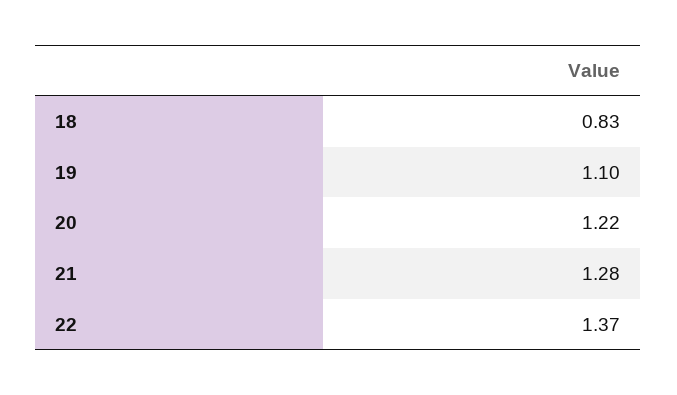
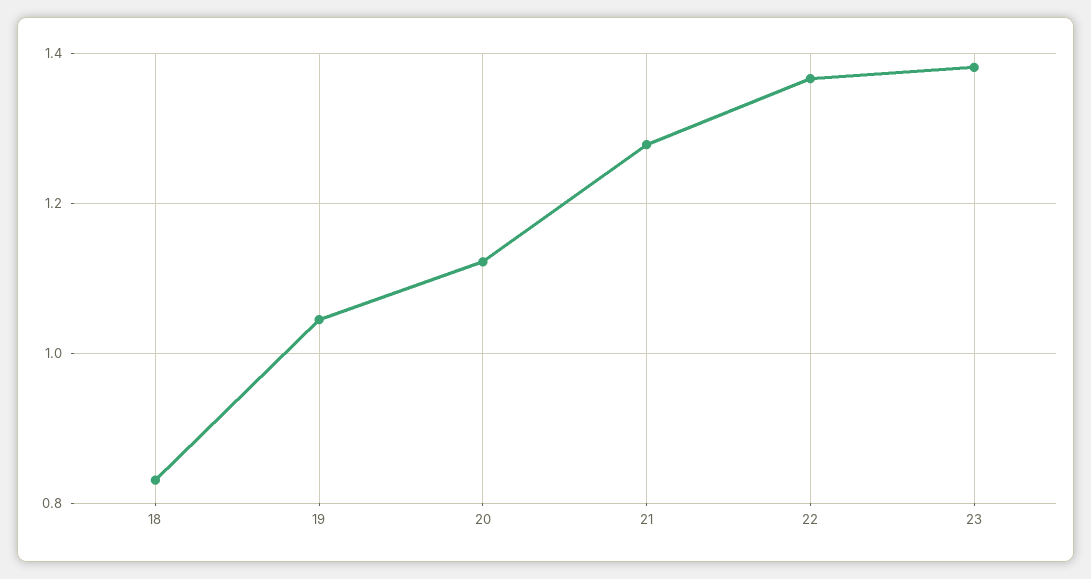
19: 1.1 -> 1.04
20: 1.22 -> 1.12
23: none -> 1.38

